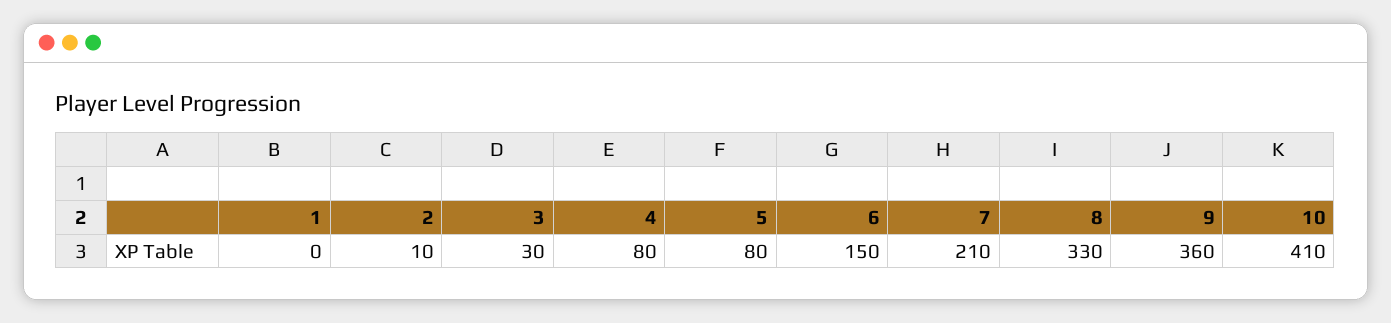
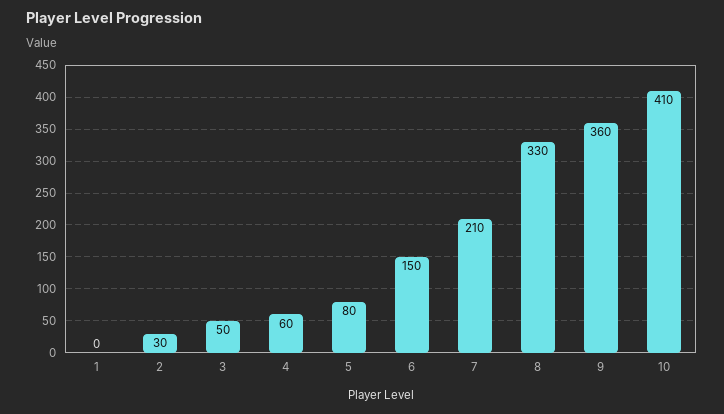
2: 10 -> 30
3: 30 -> 50
4: 80 -> 60

